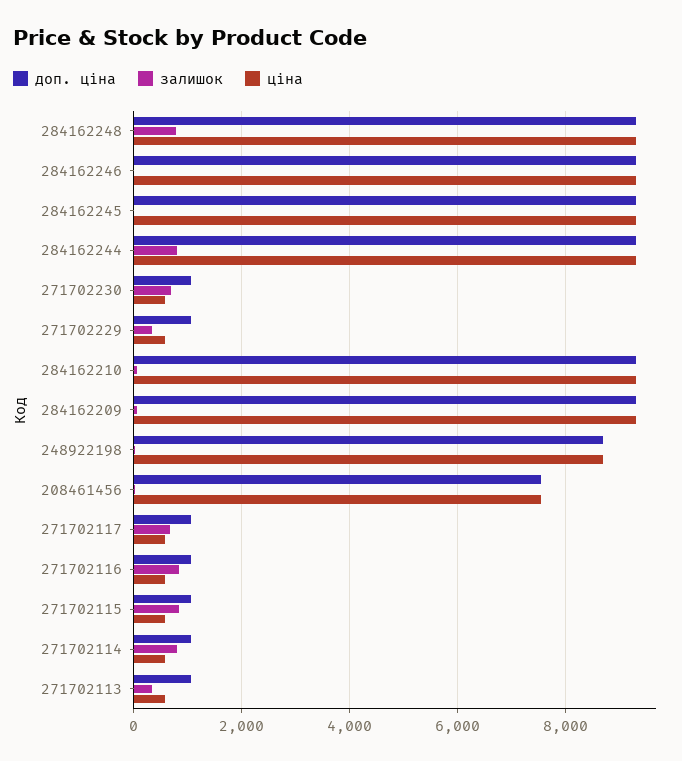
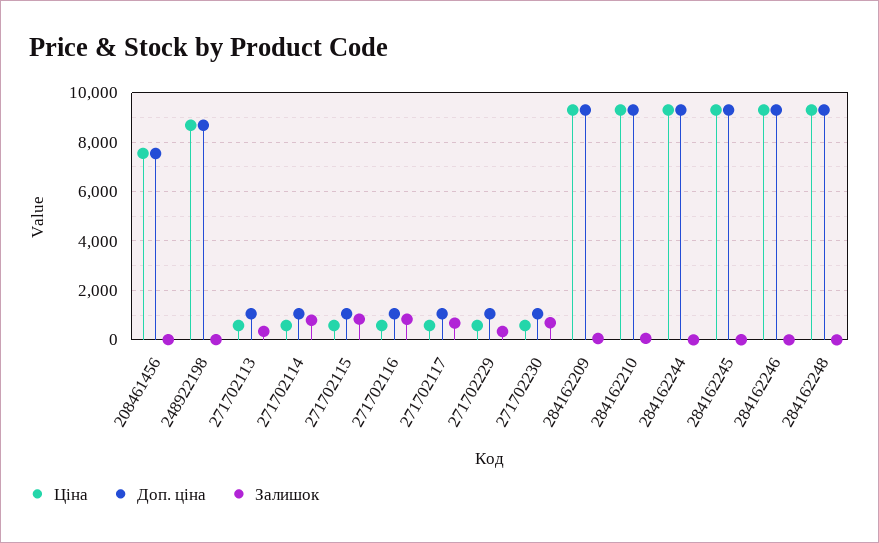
залишок, 284162248: 800 -> 0
залишок, 284162244: 800 -> 0

